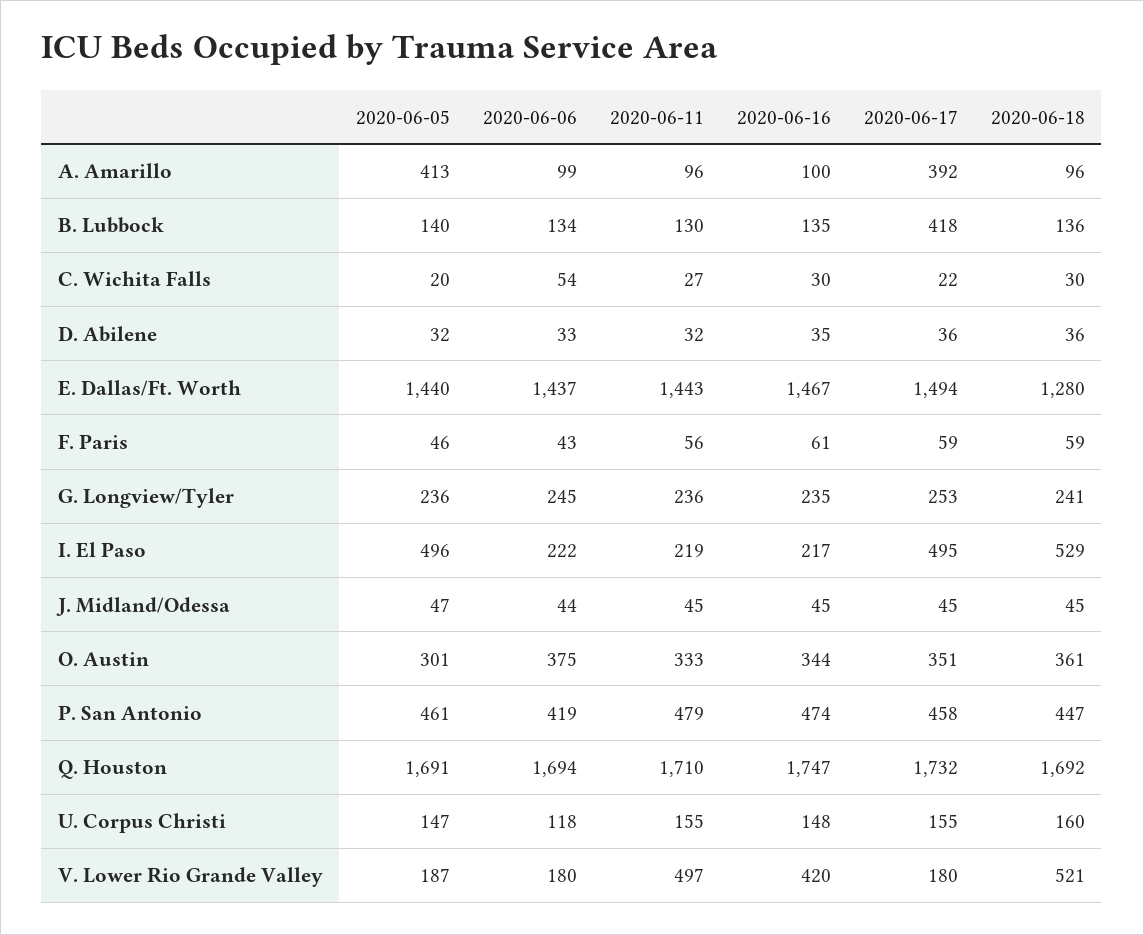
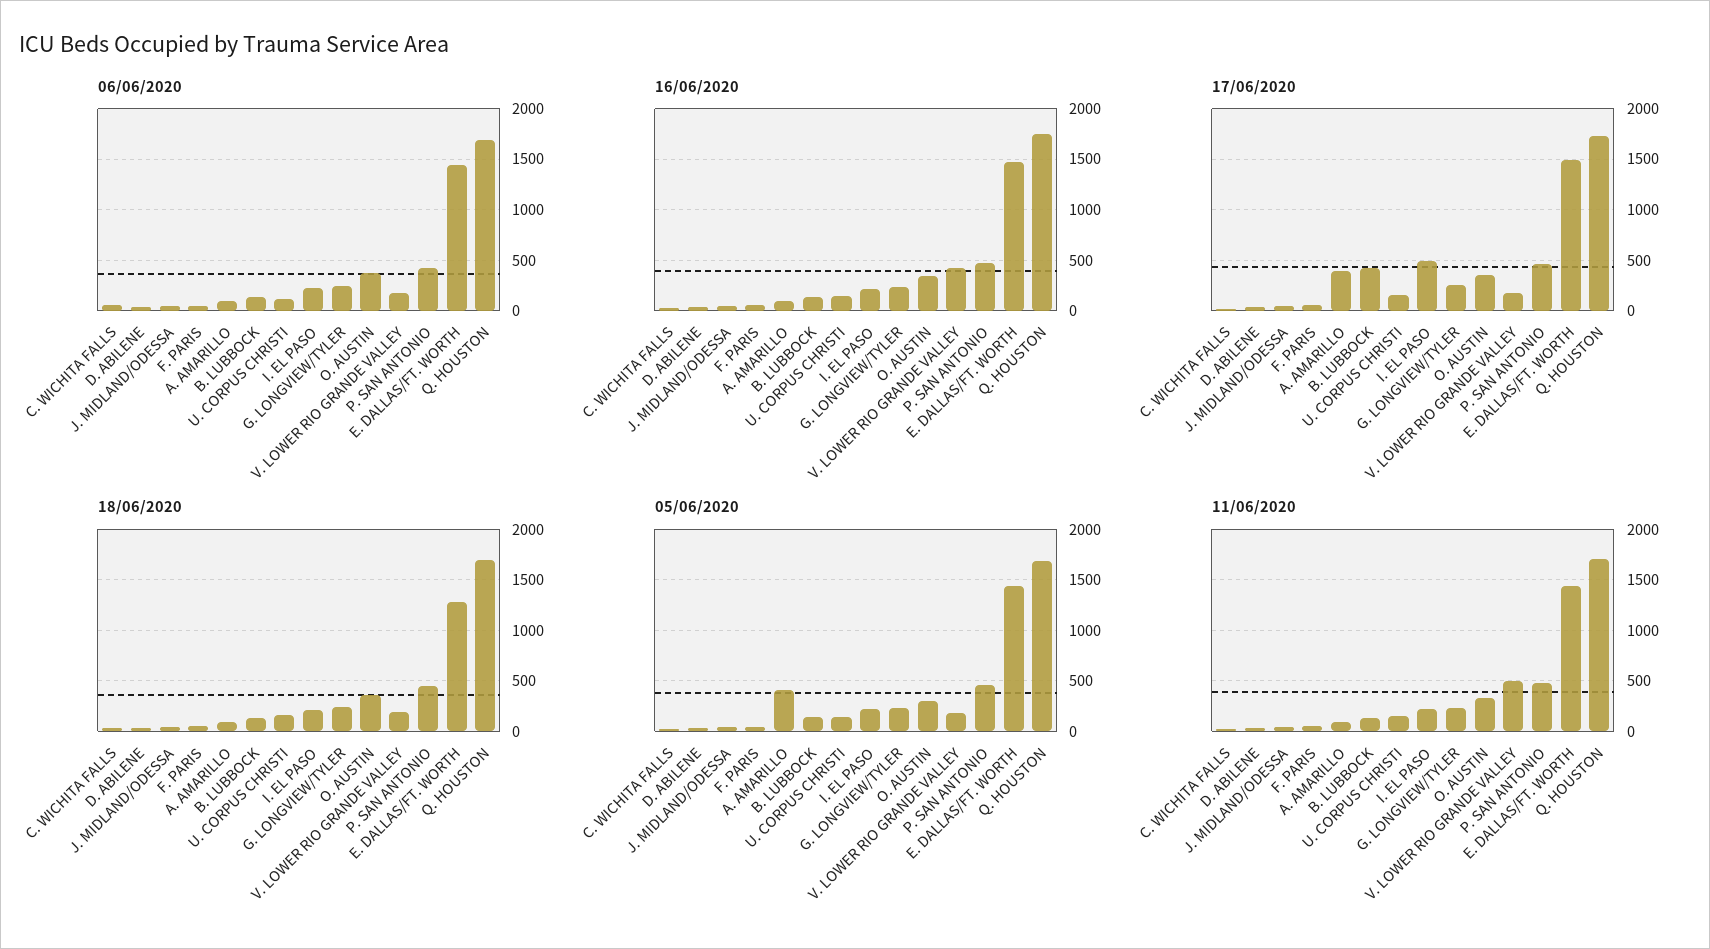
2020-06-05, I. El Paso: 496 -> 200
2020-06-18, I. El Paso: 529 -> 200
2020-06-18, V. Lower Rio Grande Valley: 521 -> 200

